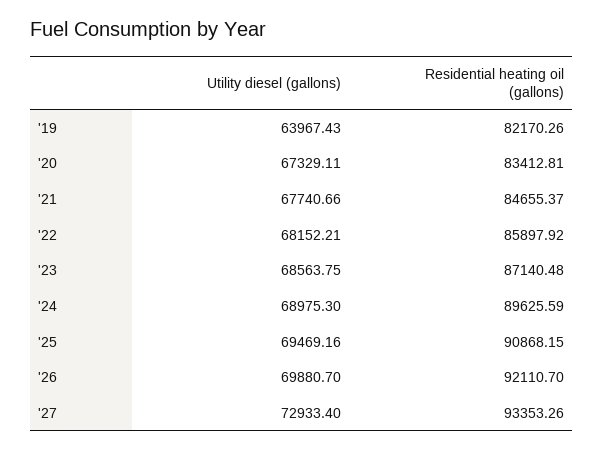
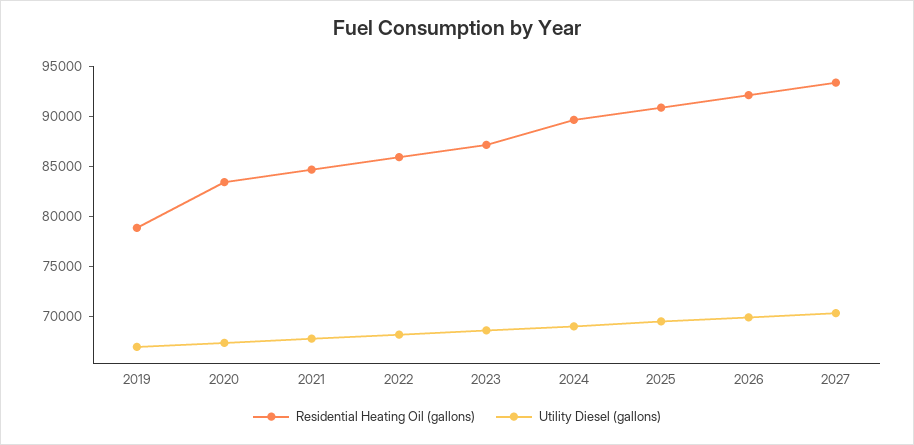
Utility diesel (gallons), '19: 63967.43 -> 67000
Residential heating oil (gallons), '19: 82170.26 -> 79000
Utility diesel (gallons), '27: 72933.4 -> 70000

